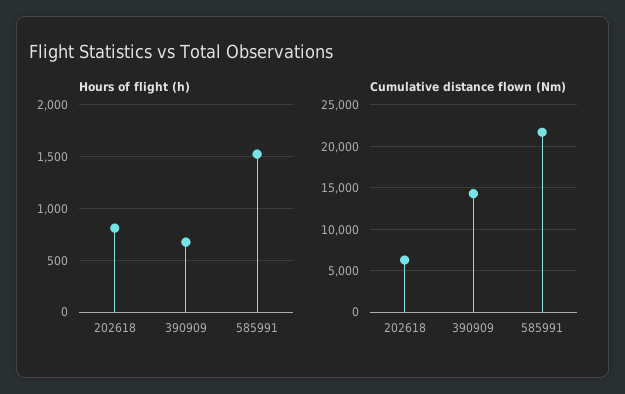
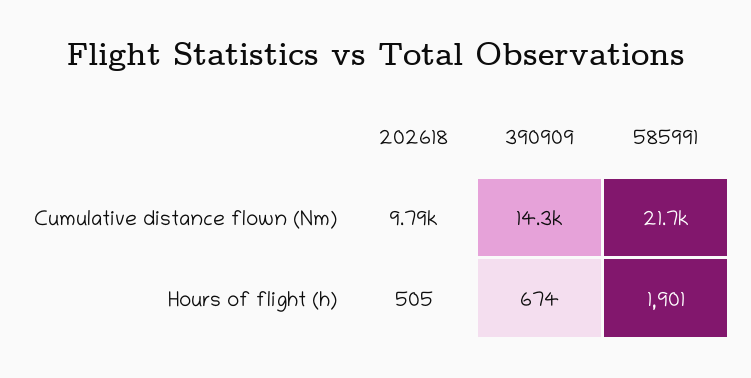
Hours of flight (h), 202618: 800 -> 505
Hours of flight (h), 585991: 1500 -> 1901
Cumulative distance flown (Nm), 202618: 6000 -> 9790

